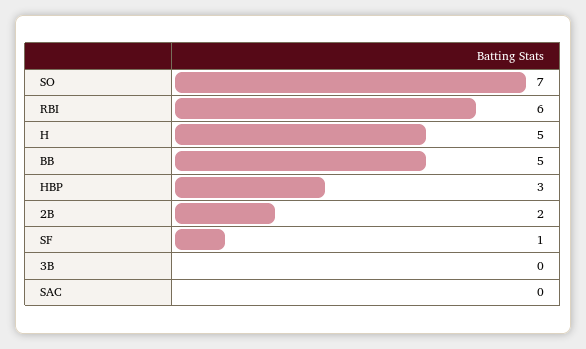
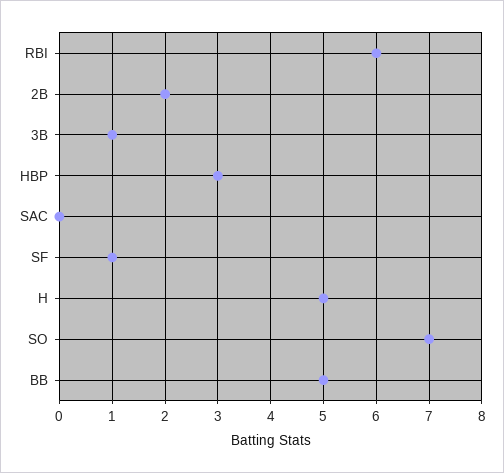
3B: 0 -> 1

